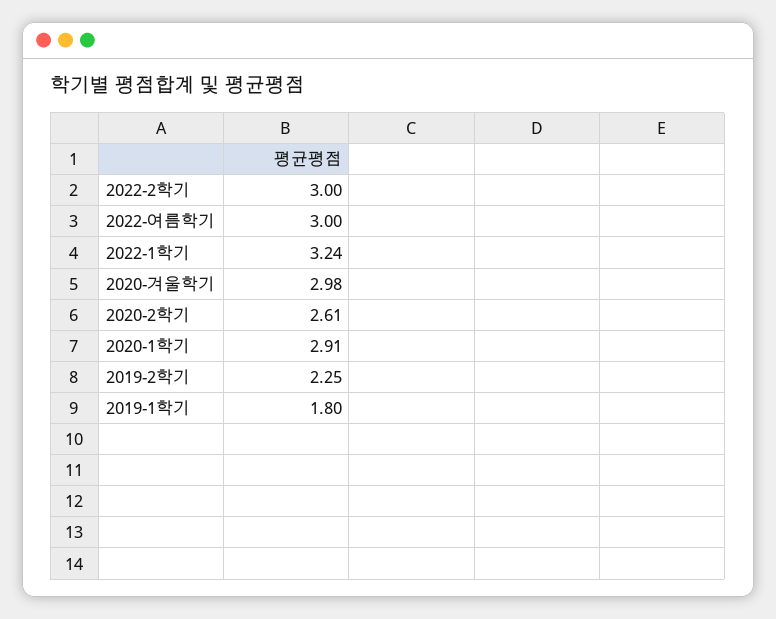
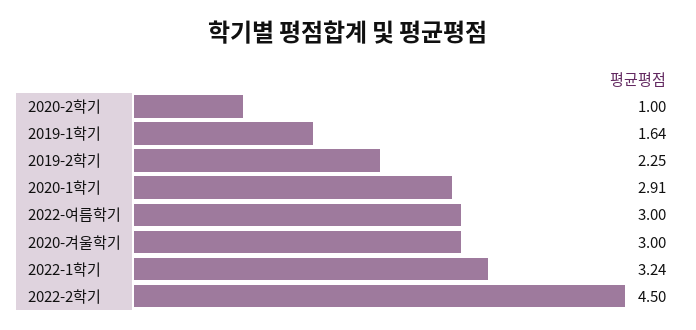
2022-2학기: 3 -> 4.5
2020-겨울학기: 2.98 -> 3
2020-2학기: 2.61 -> 1
2019-1학기: 1.8 -> 1.64

